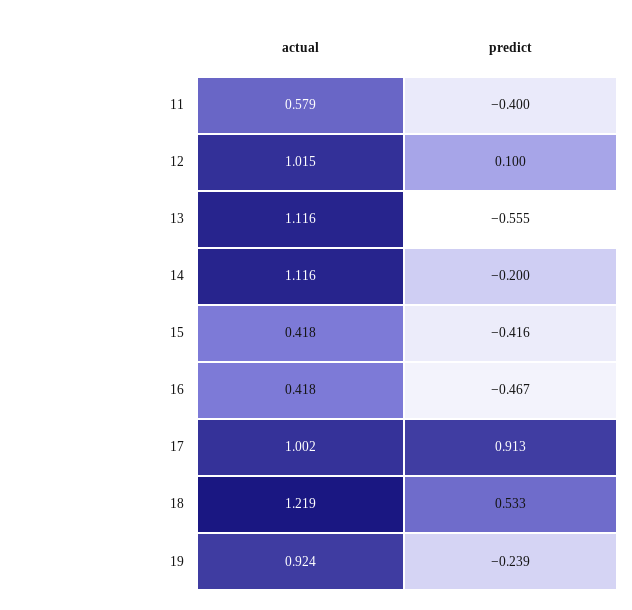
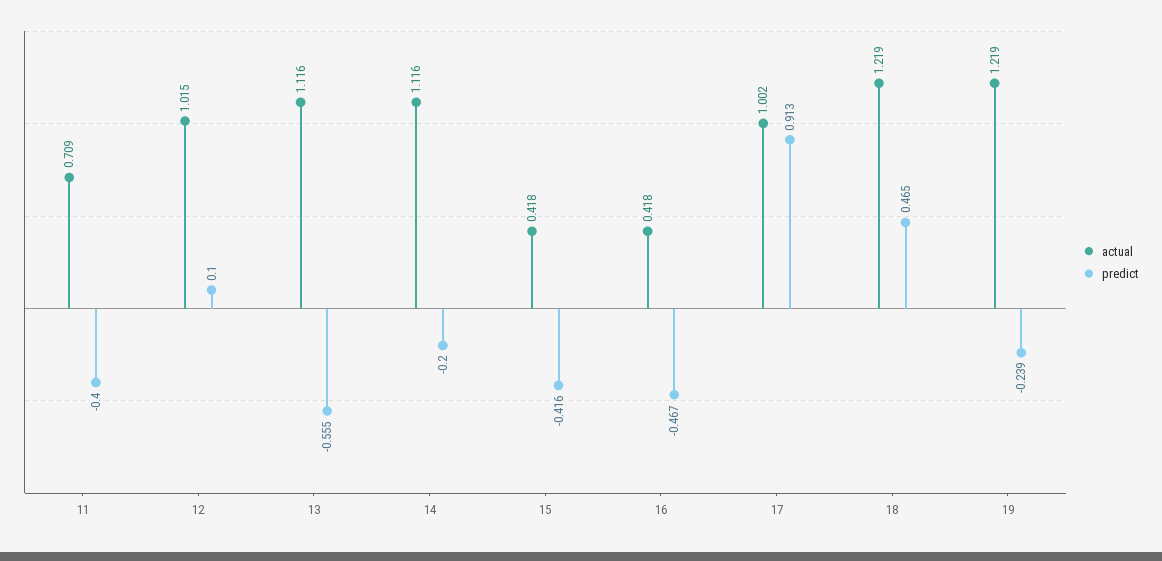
actual, 11: 0.579 -> 0.709
predict, 18: 0.533 -> 0.465
actual, 19: 0.924 -> 1.219

